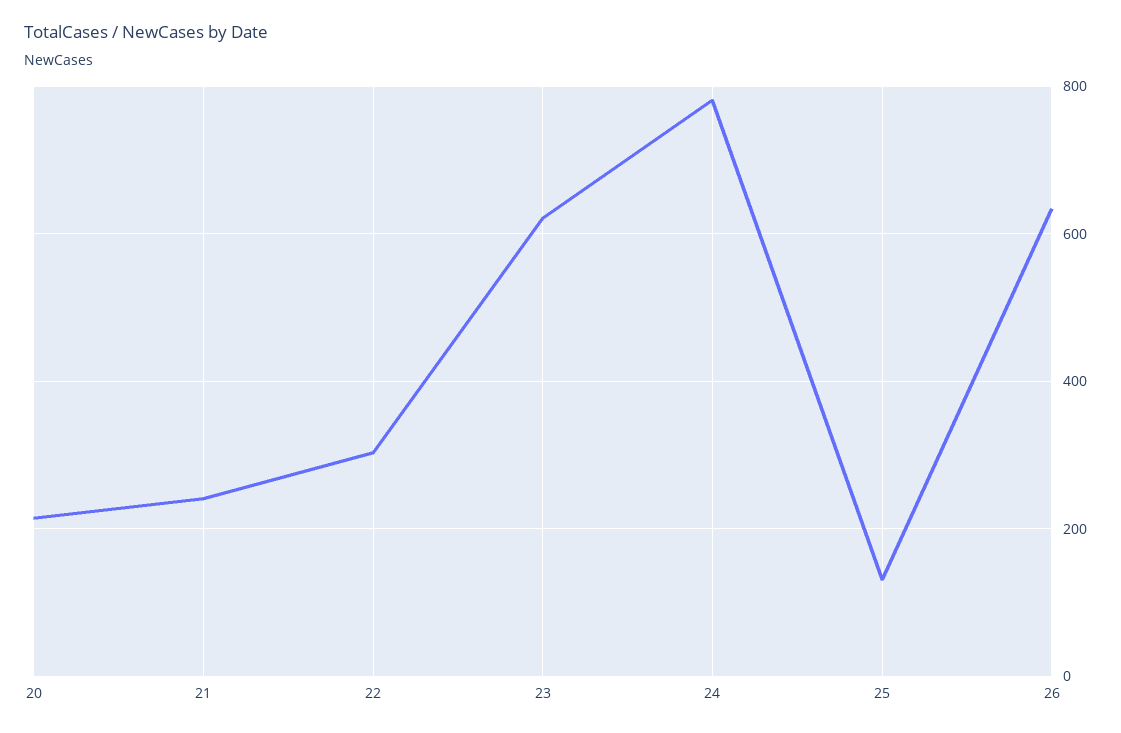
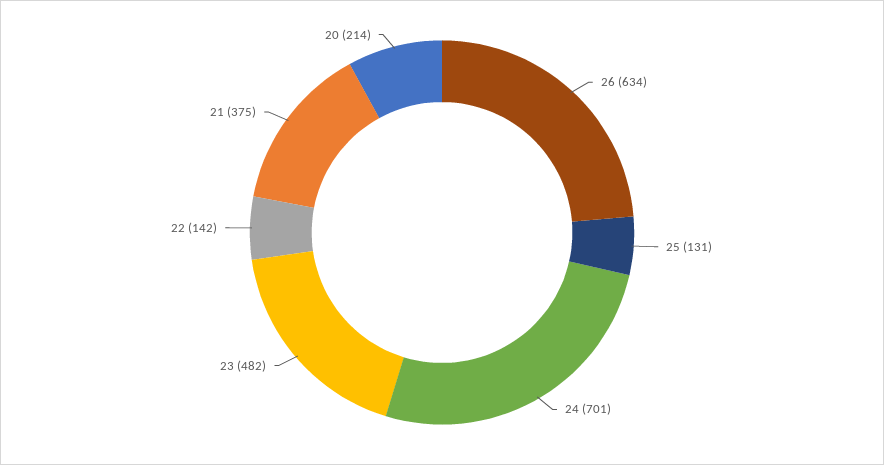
21: 240 -> 375
22: 300 -> 142
23: 620 -> 482
24: 780 -> 701

